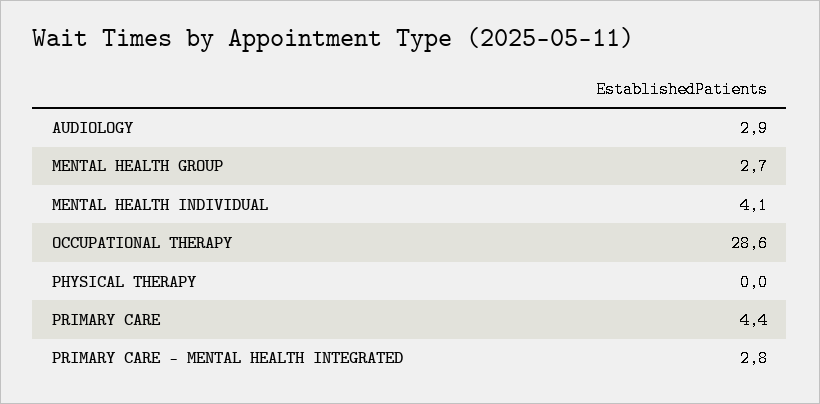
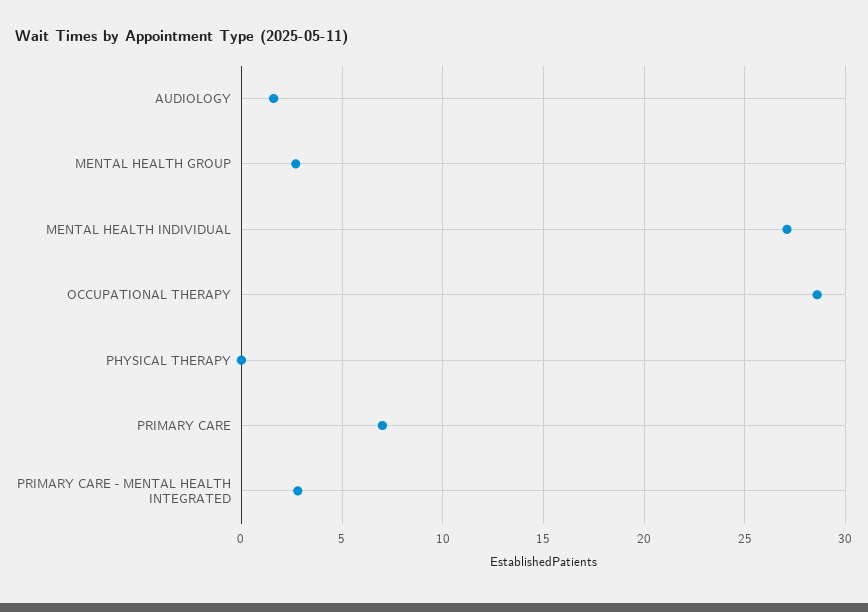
AUDIOLOGY: 2.9 -> 1.5
MENTAL HEALTH INDIVIDUAL: 4.1 -> 27
PRIMARY CARE: 4.4 -> 7

